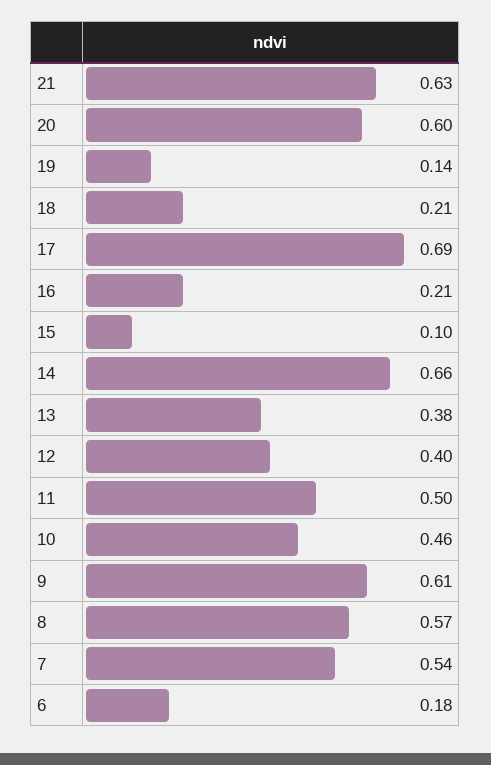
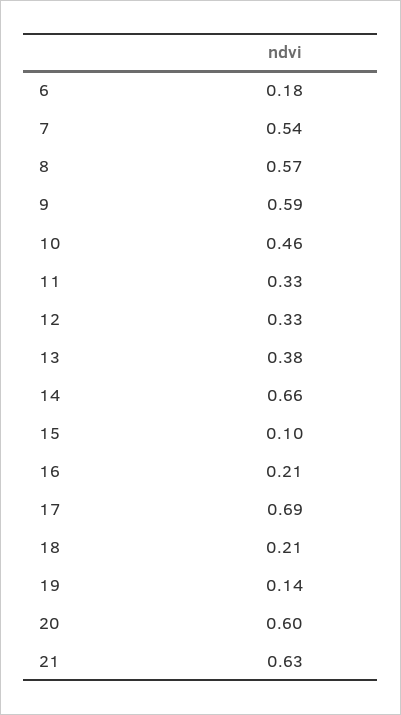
12: 0.4 -> 0.33
11: 0.5 -> 0.33
9: 0.61 -> 0.59

